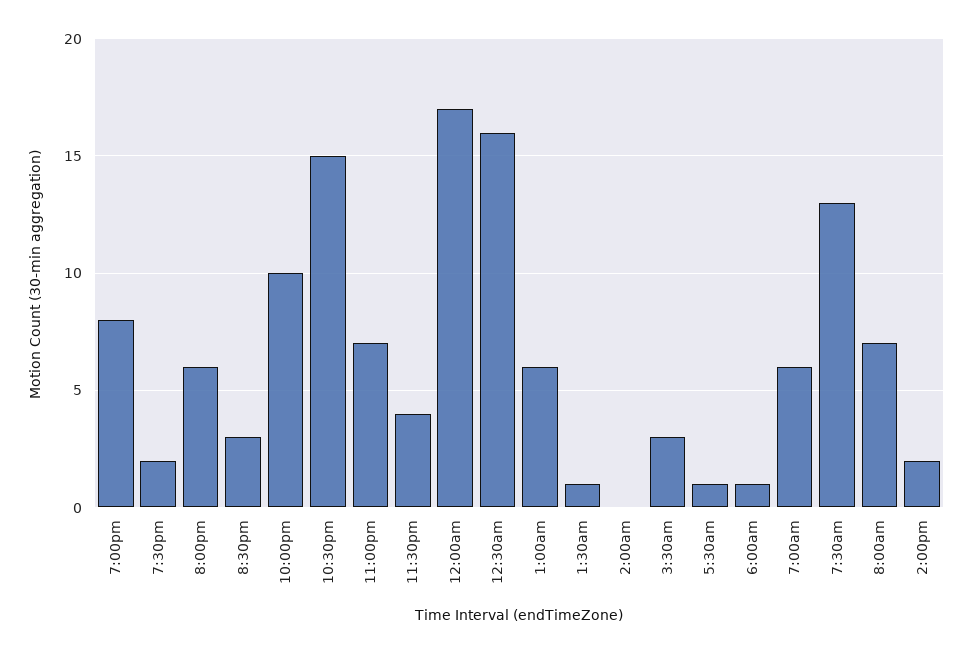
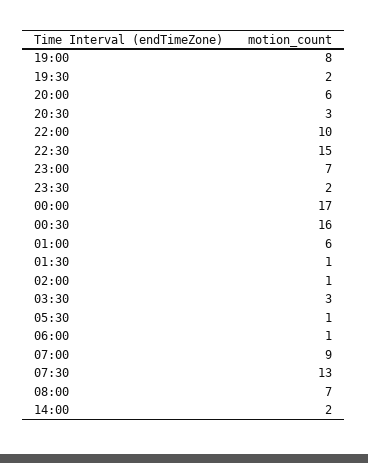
11:30pm: 4 -> 2
2:00am: 0 -> 1
7:00am: 6 -> 9

